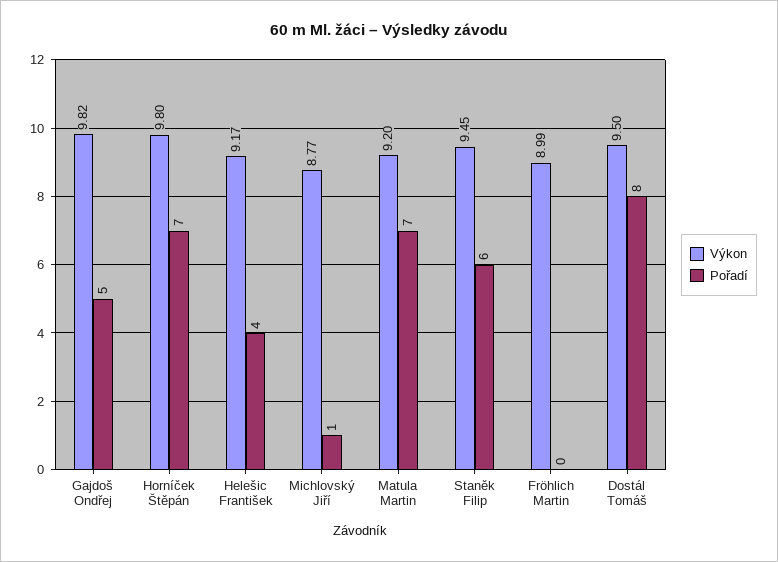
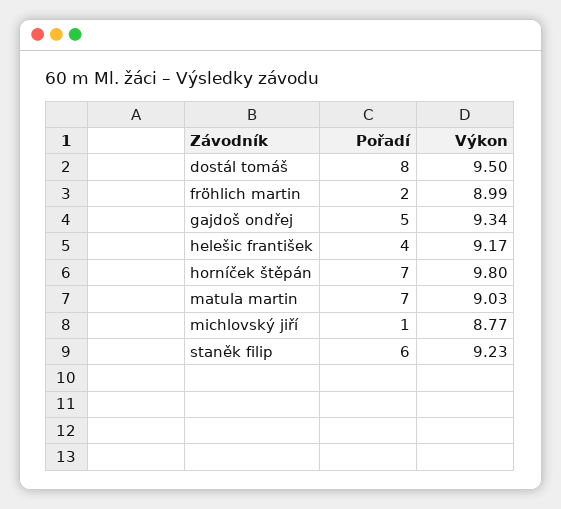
Výkon, Gajdoš Ondřej: 9.82 -> 9.34
Výkon, Matula Martin: 9.2 -> 9.03
Výkon, Staněk Filip: 9.45 -> 9.23
Pořadí, Fröhlich Martin: 0 -> 2

